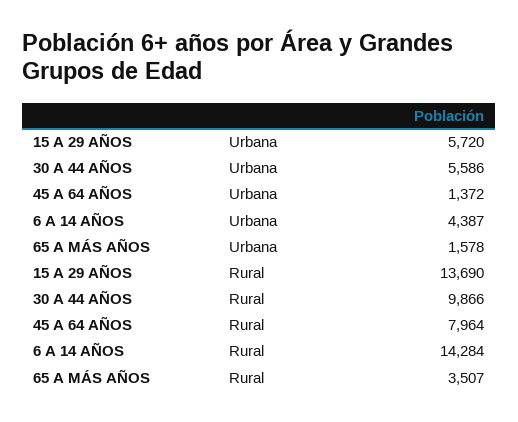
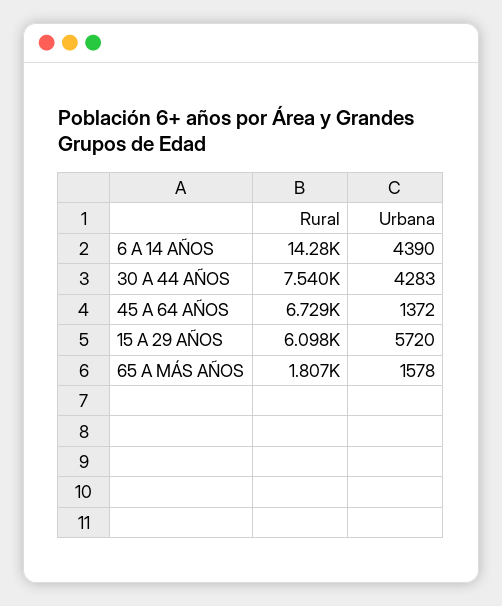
30 A 44 AÑOS, Urbana: 5586 -> 4283
6 A 14 AÑOS, Urbana: 4387 -> 4390
15 A 29 AÑOS, Rural: 13690 -> 6098
30 A 44 AÑOS, Rural: 9866 -> 7540
45 A 64 AÑOS, Rural: 7964 -> 6729
65 A MÁS AÑOS, Rural: 3507 -> 1807

